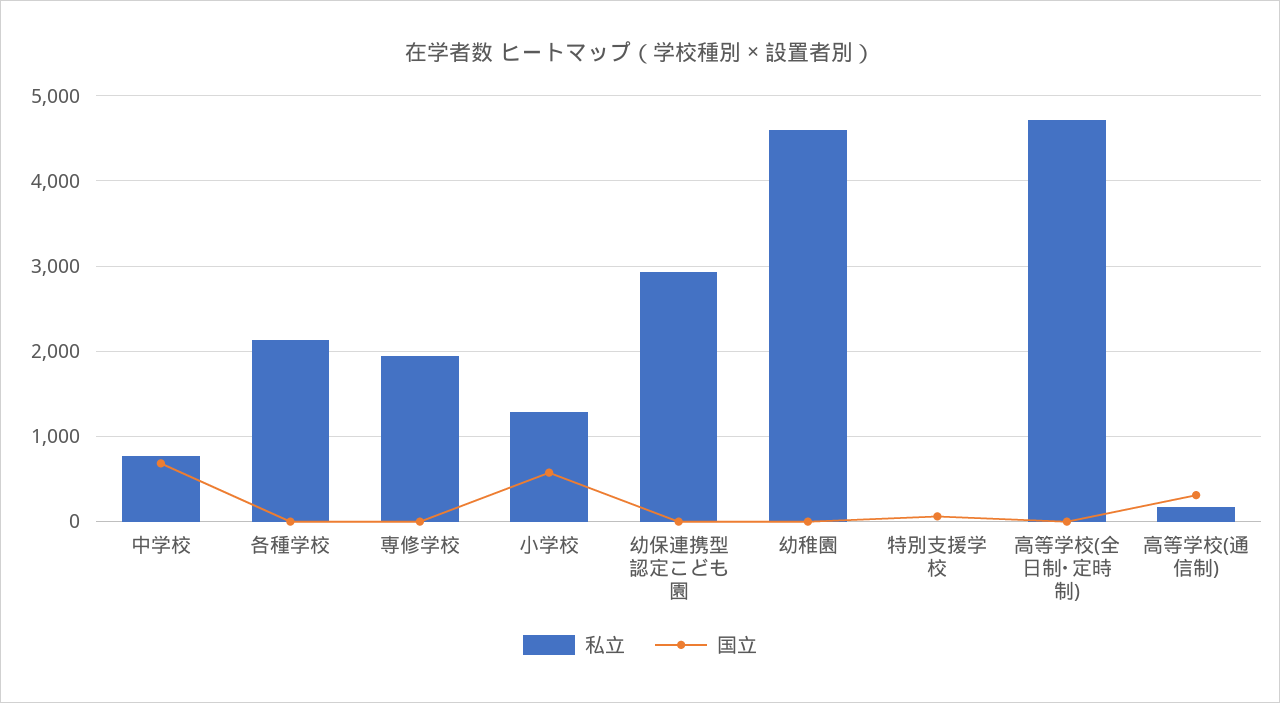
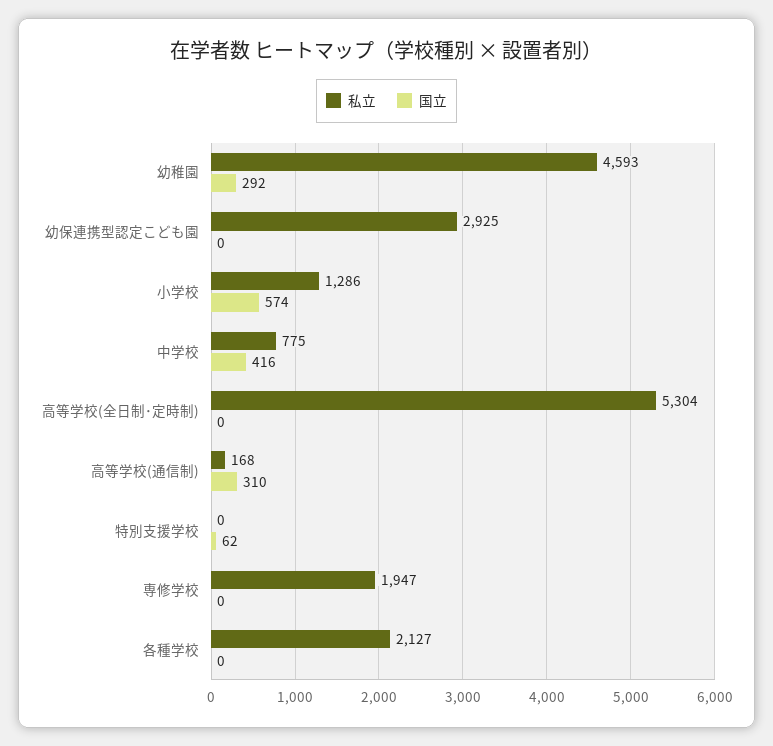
国立, 中学校: 700 -> 416
国立, 幼稚園: 0 -> 292
私立, 高等学校(全日制･定時制): 4700 -> 5304

